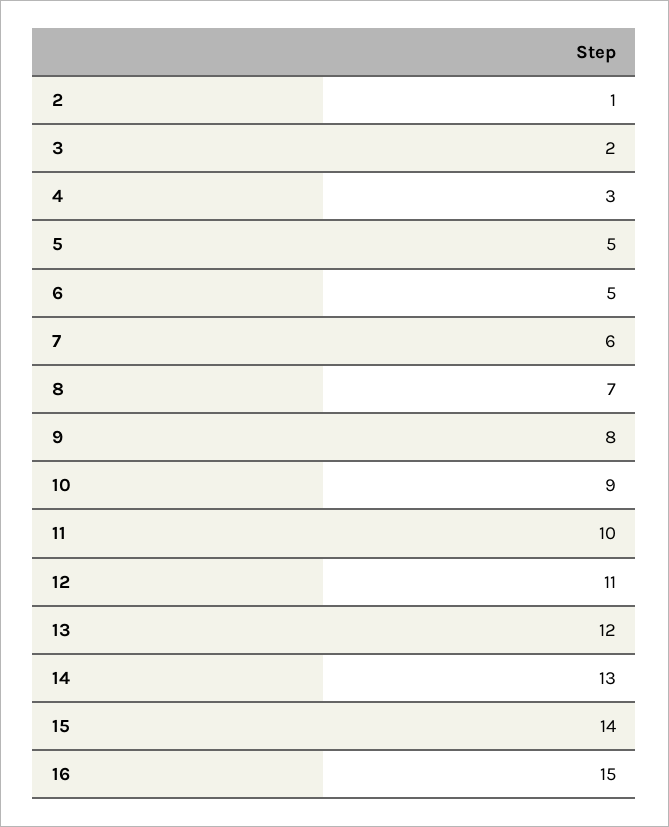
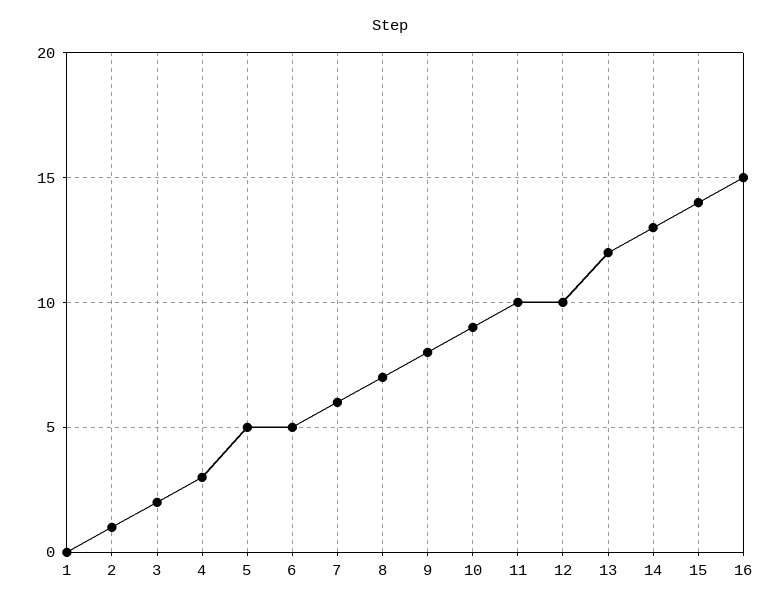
12: 11 -> 10
1: none -> 0

